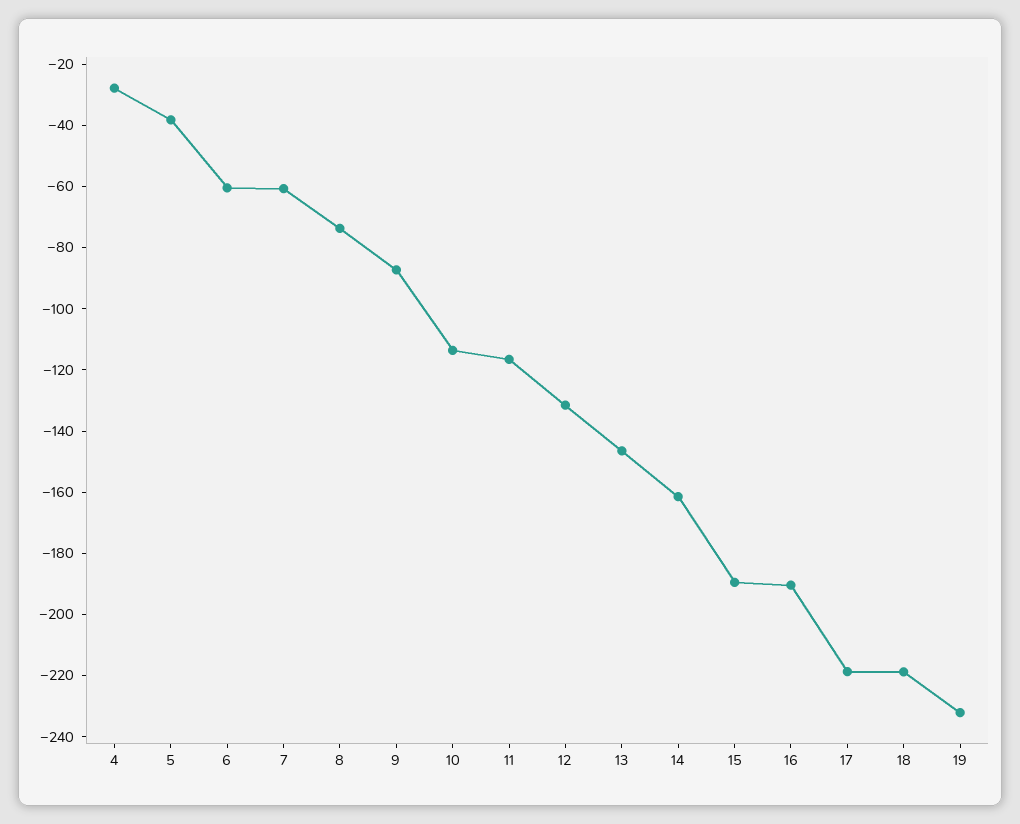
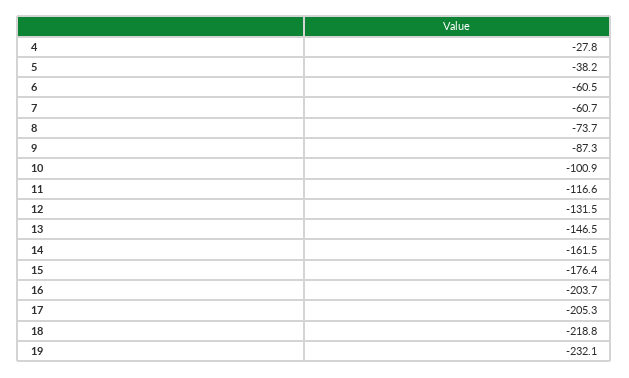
10: -115 -> -100.9
15: -190 -> -176.4
16: -190 -> -203.7
17: -220 -> -205.3

